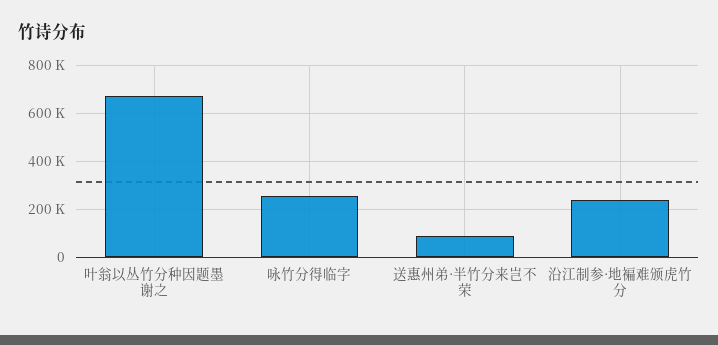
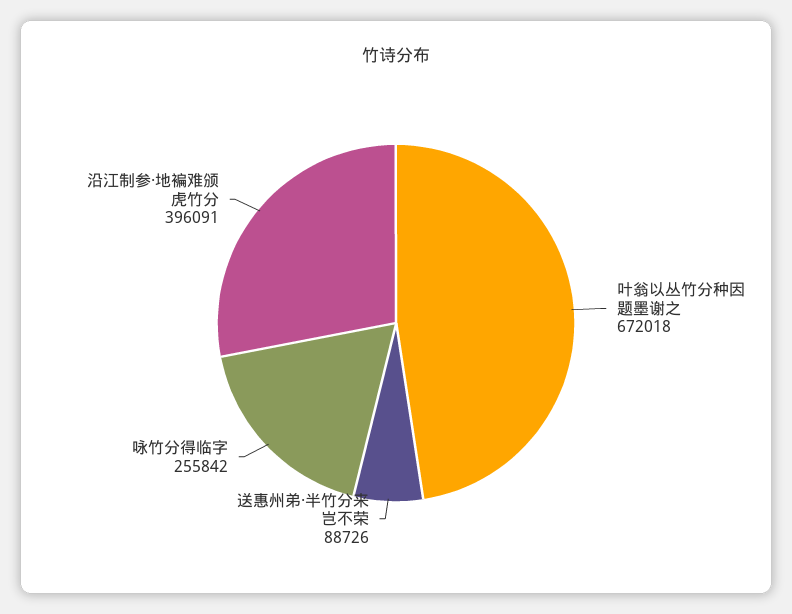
沿江制参·地褊难颁虎竹分: 250000 -> 396091

